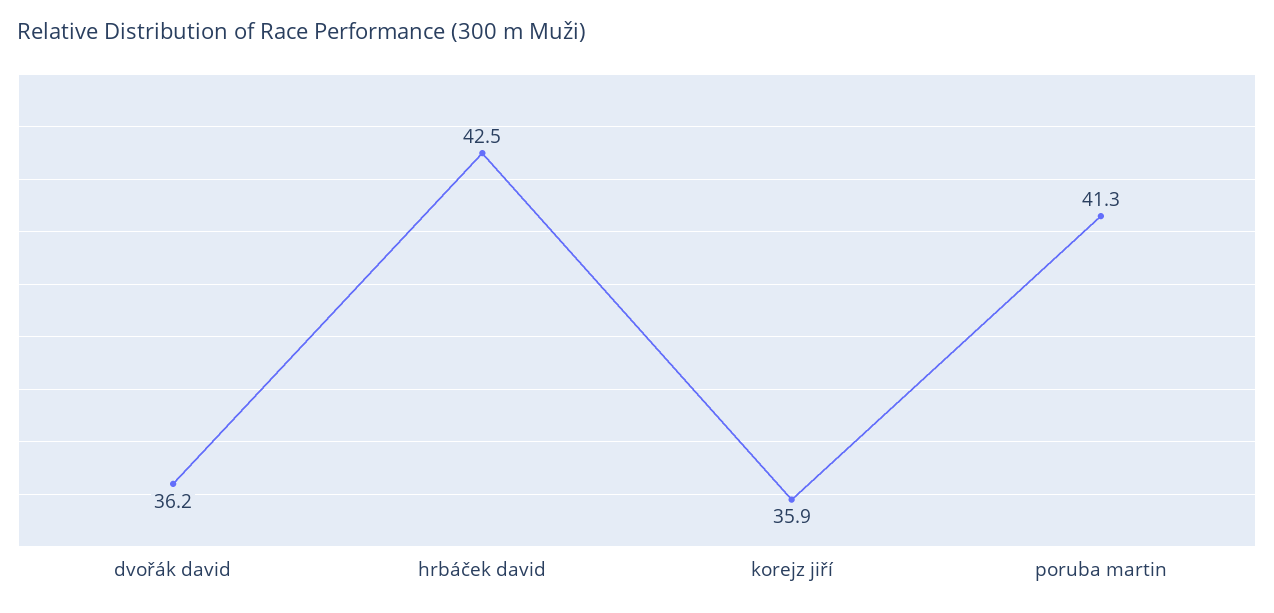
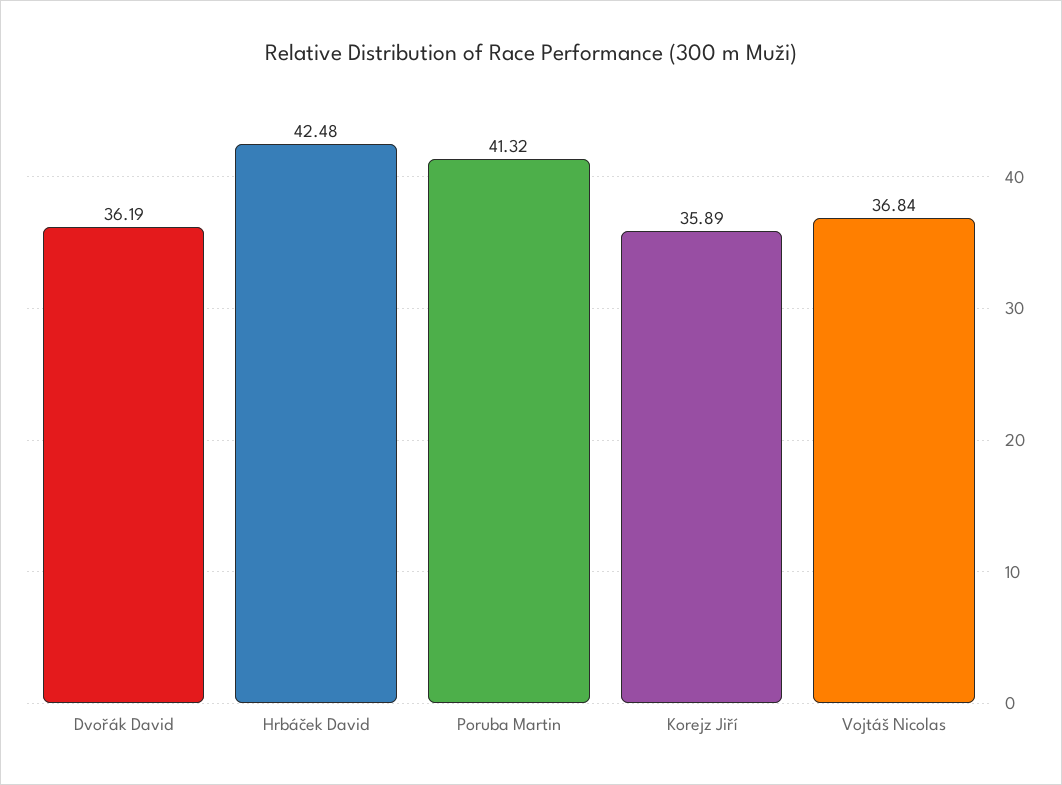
Vojtáš Nicolas: none -> 36.84

